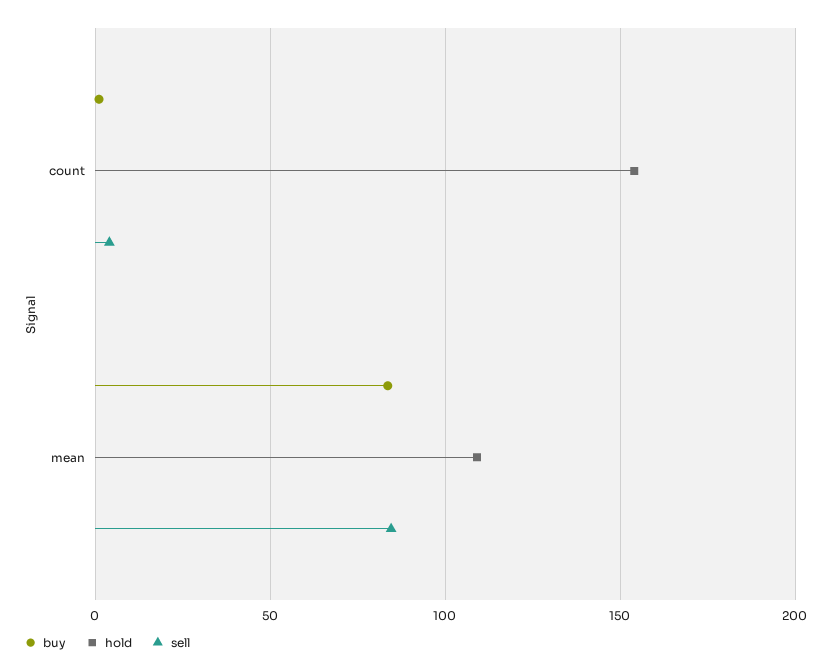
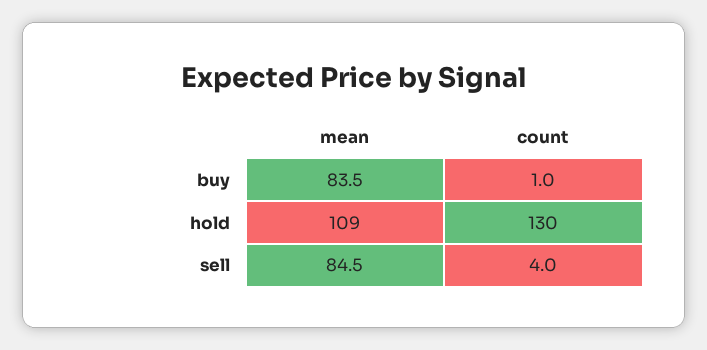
hold, count: 155 -> 130

